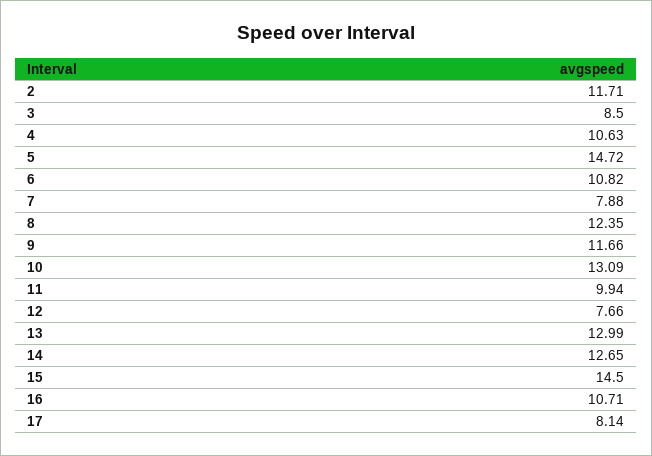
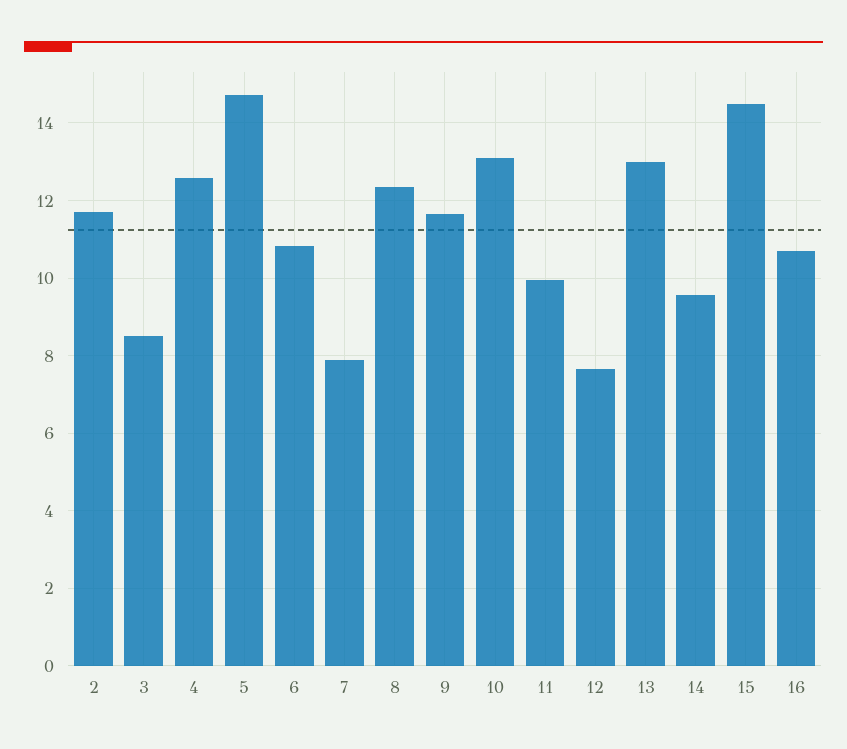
4: 10.63 -> 12.6
14: 12.65 -> 9.6
17: 8.14 -> none

